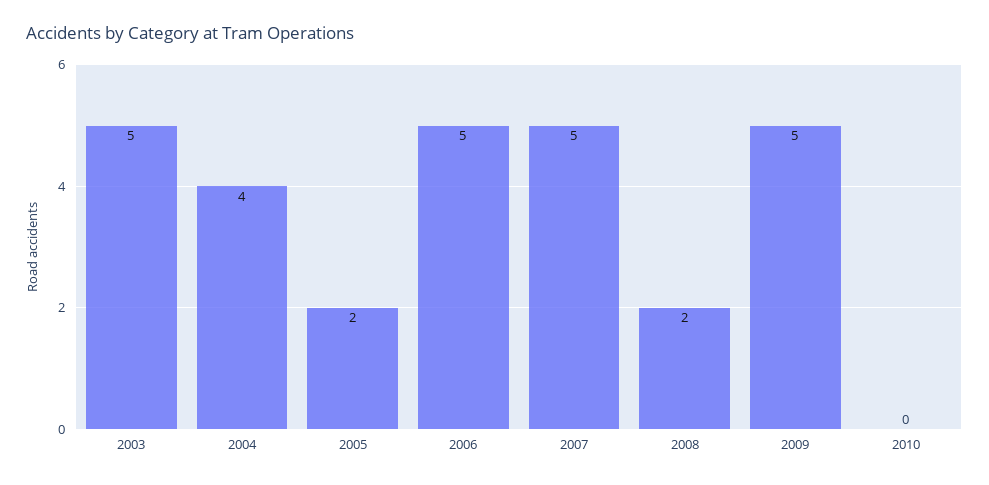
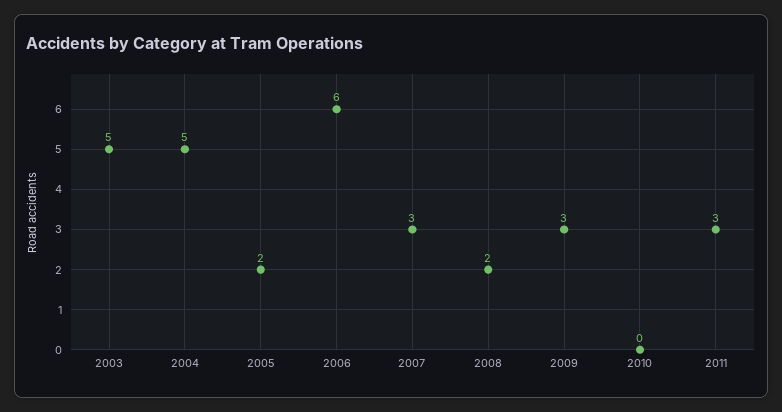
2004: 4 -> 5
2006: 5 -> 6
2007: 5 -> 3
2009: 5 -> 3
2011: none -> 3

